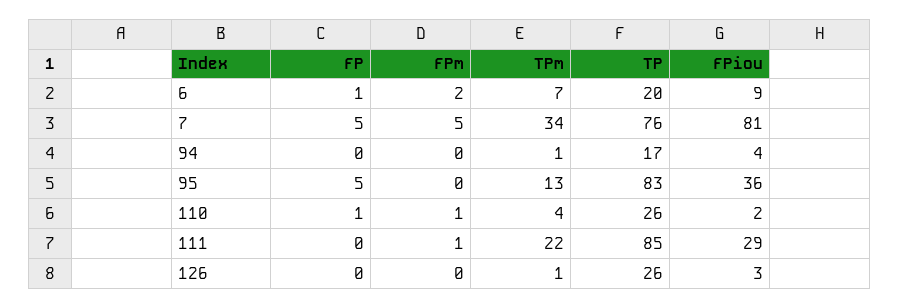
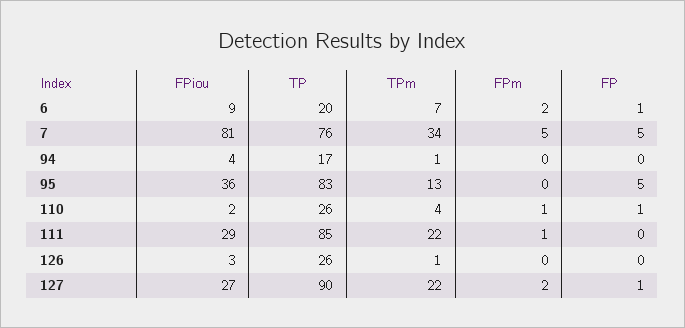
FPiou, 127: none -> 27
TP, 127: none -> 90
TPm, 127: none -> 22
FPm, 127: none -> 2
FP, 127: none -> 1

